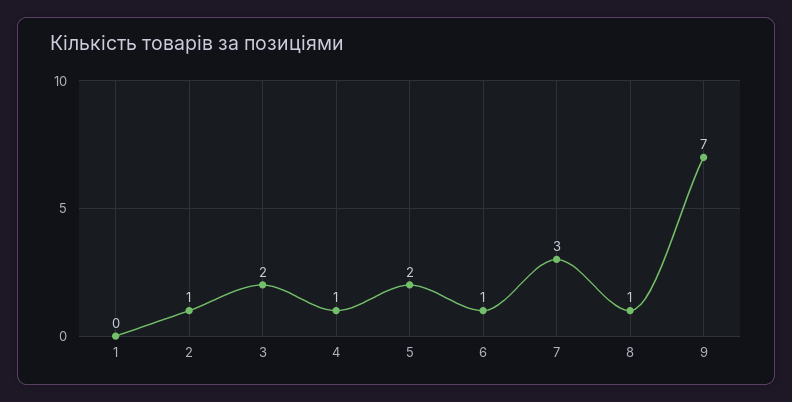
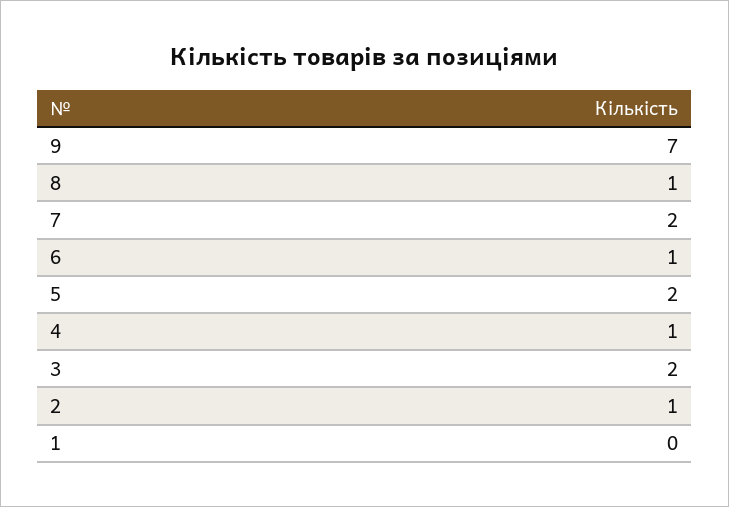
7: 3 -> 2

